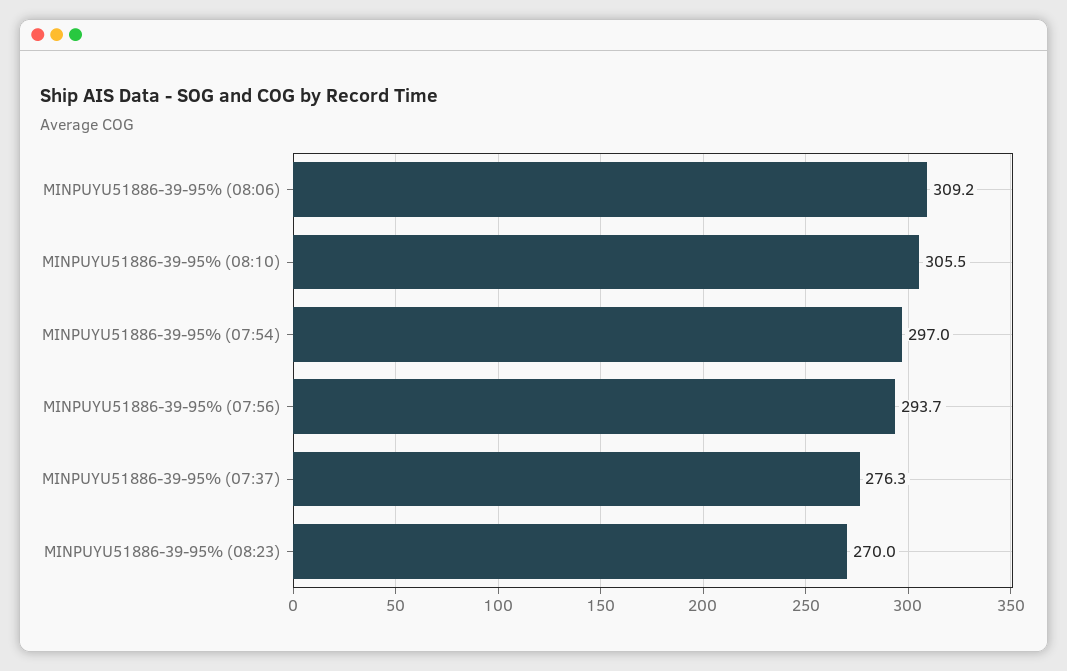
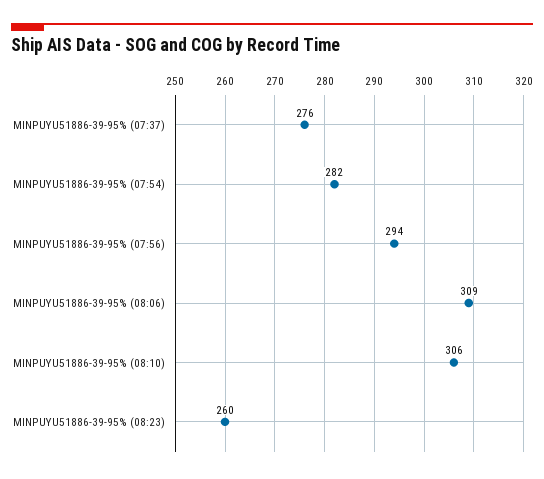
MINPUYU51886-39-95% (07:54): 297 -> 282
MINPUYU51886-39-95% (08:23): 270 -> 260

